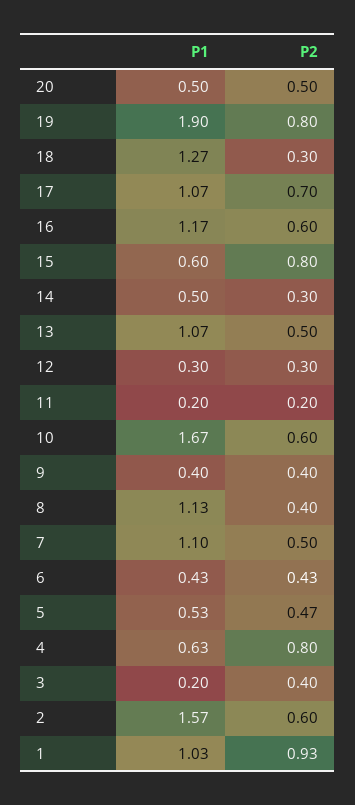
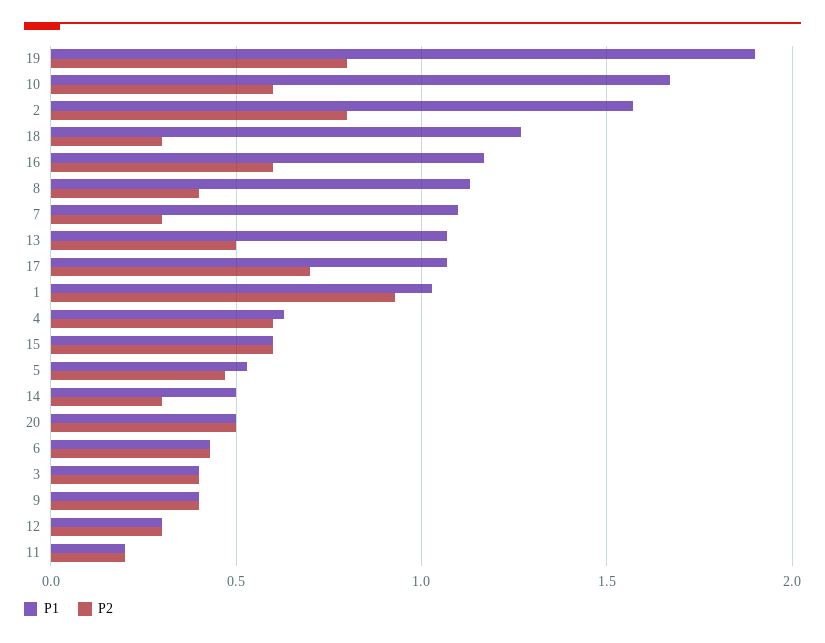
P2, 15: 0.8 -> 0.6
P2, 7: 0.5 -> 0.3
P2, 4: 0.8 -> 0.6
P1, 3: 0.2 -> 0.4
P2, 2: 0.6 -> 0.8

